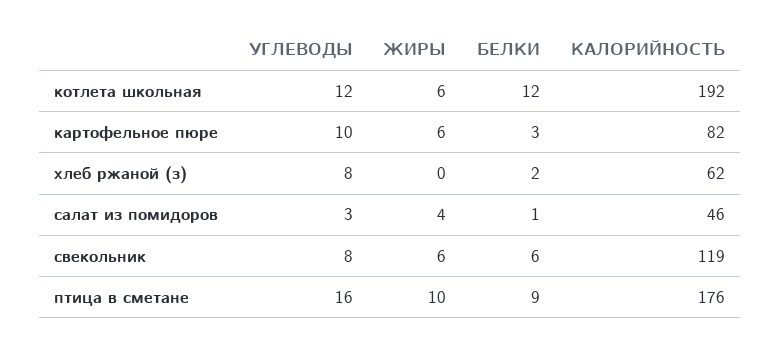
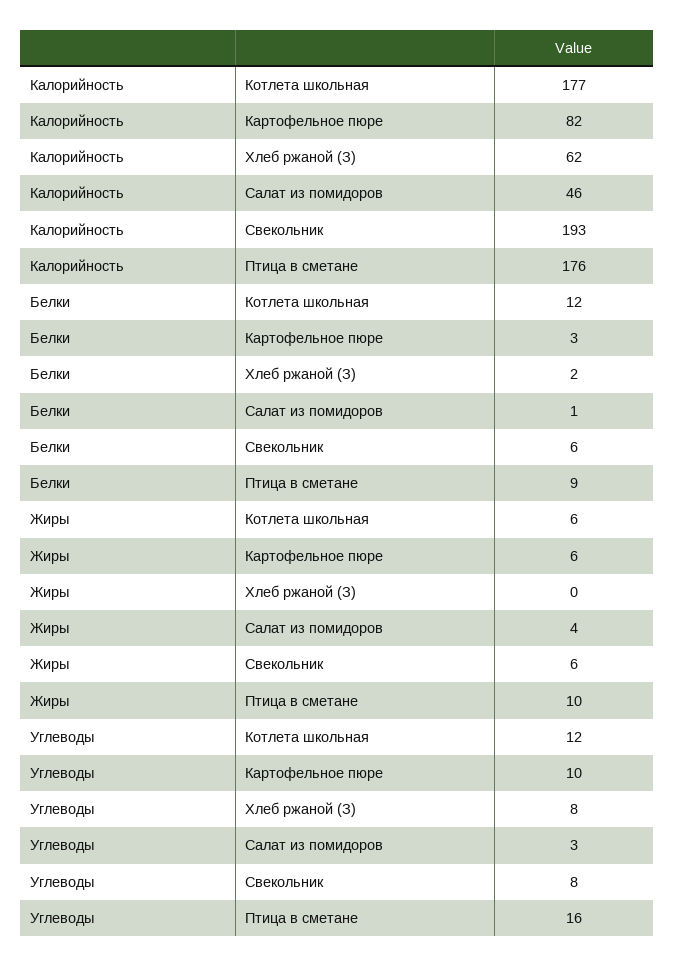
КАЛОРИЙНОСТЬ, котлета школьная: 192 -> 177
КАЛОРИЙНОСТЬ, свекольник: 119 -> 193

